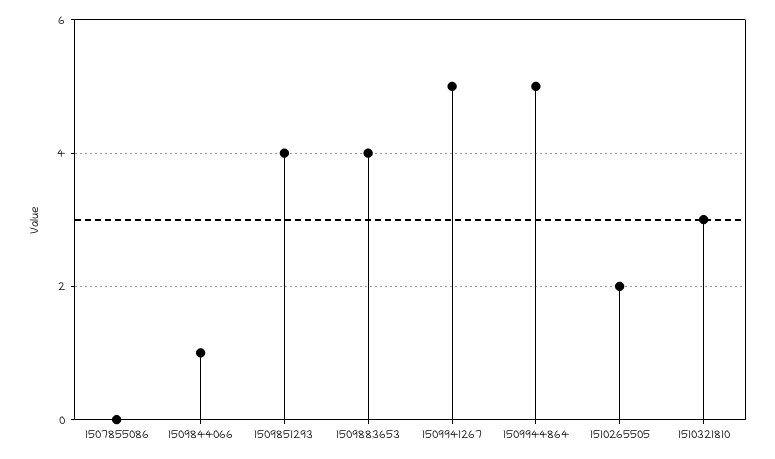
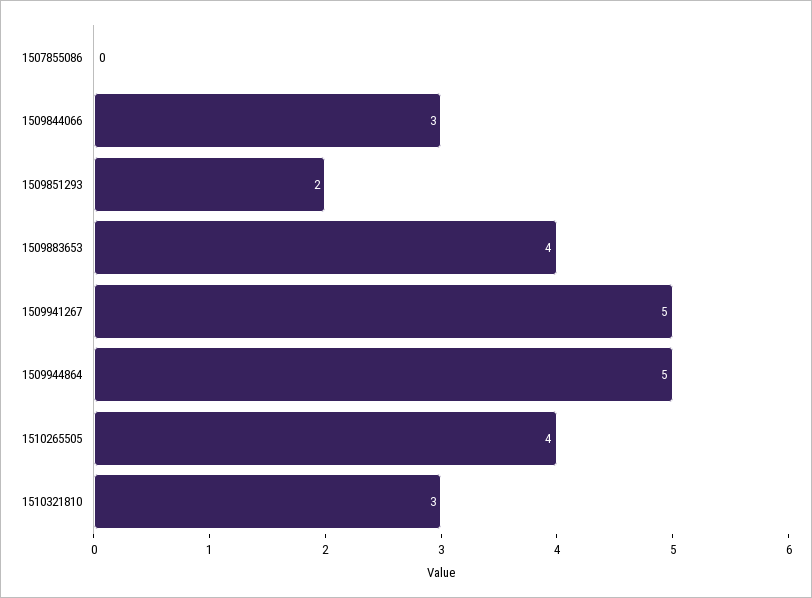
1509844066: 1 -> 3
1509851293: 4 -> 2
1510265505: 2 -> 4

